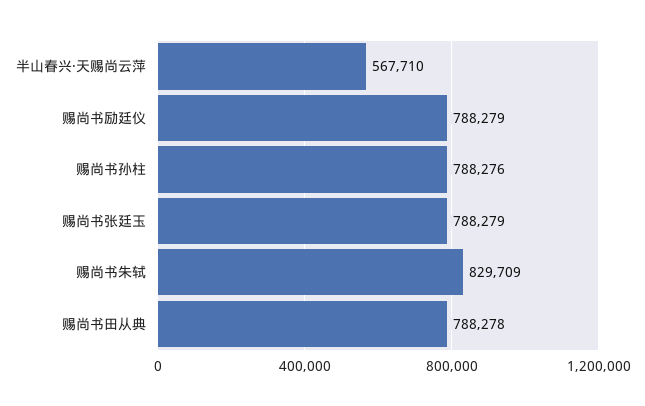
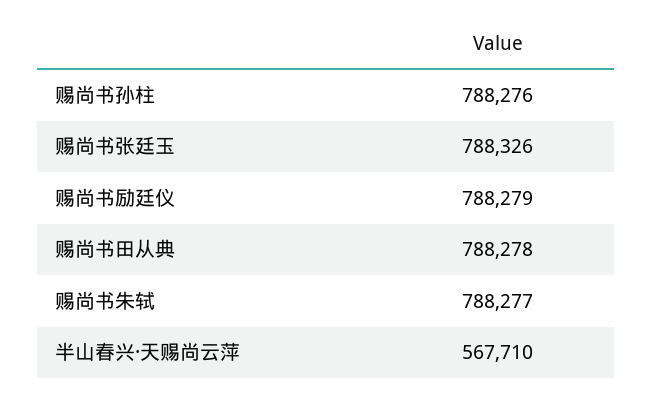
赐尚书张廷玉: 788279 -> 788326
赐尚书朱轼: 829709 -> 788277

